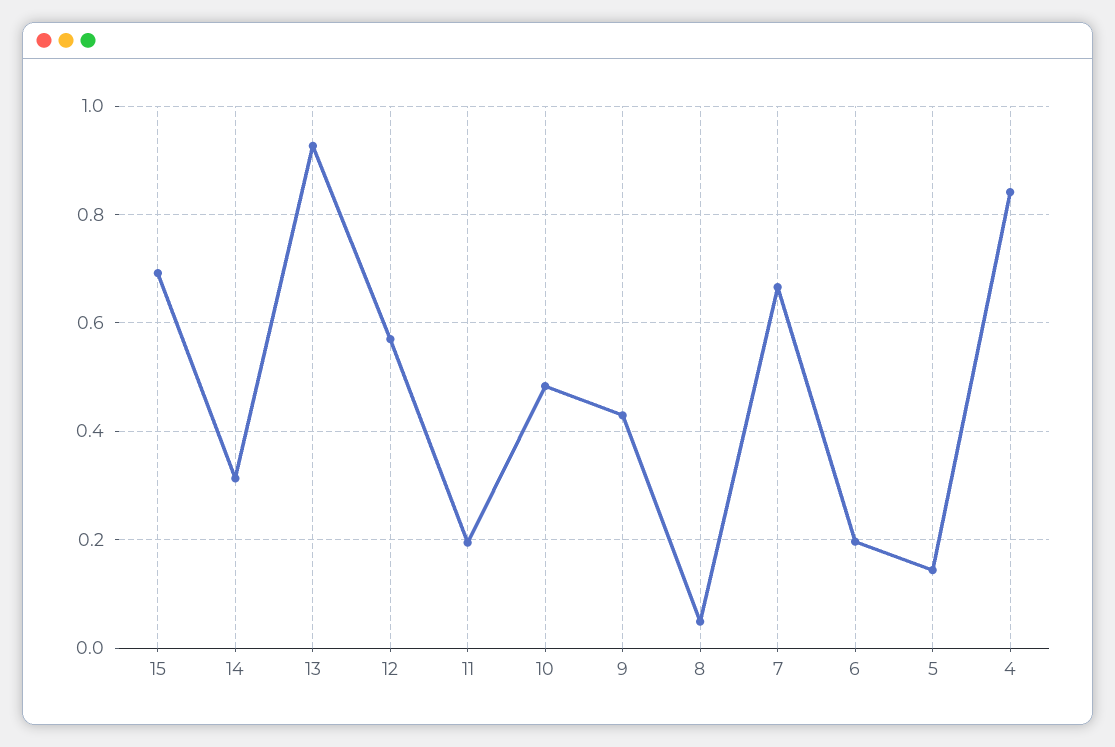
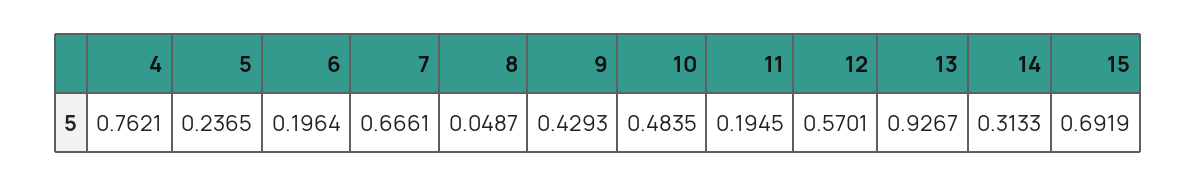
5: 0.14 -> 0.2365
4: 0.84 -> 0.7621

